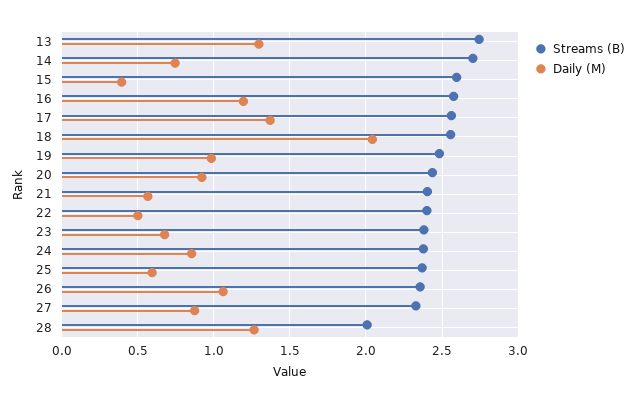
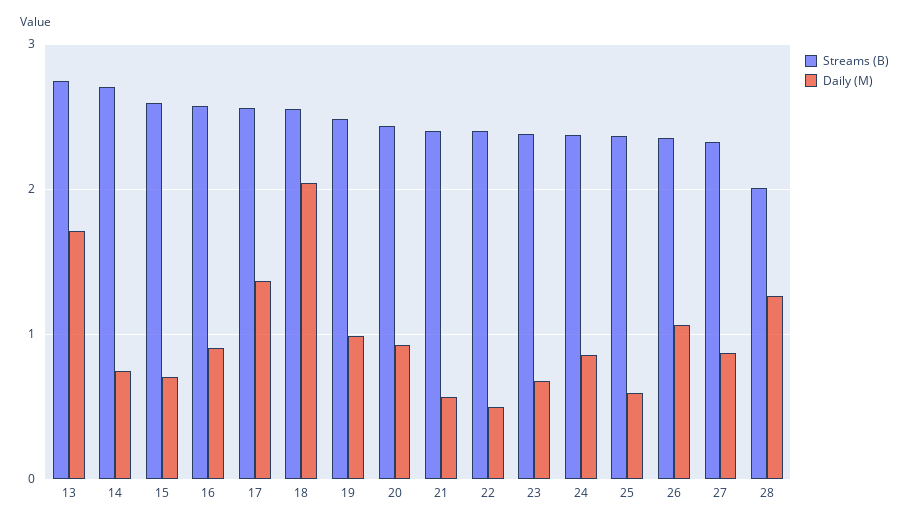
Daily (M), 13: 1.3 -> 1.7
Daily (M), 15: 0.4 -> 0.7
Daily (M), 16: 1.2 -> 0.9

